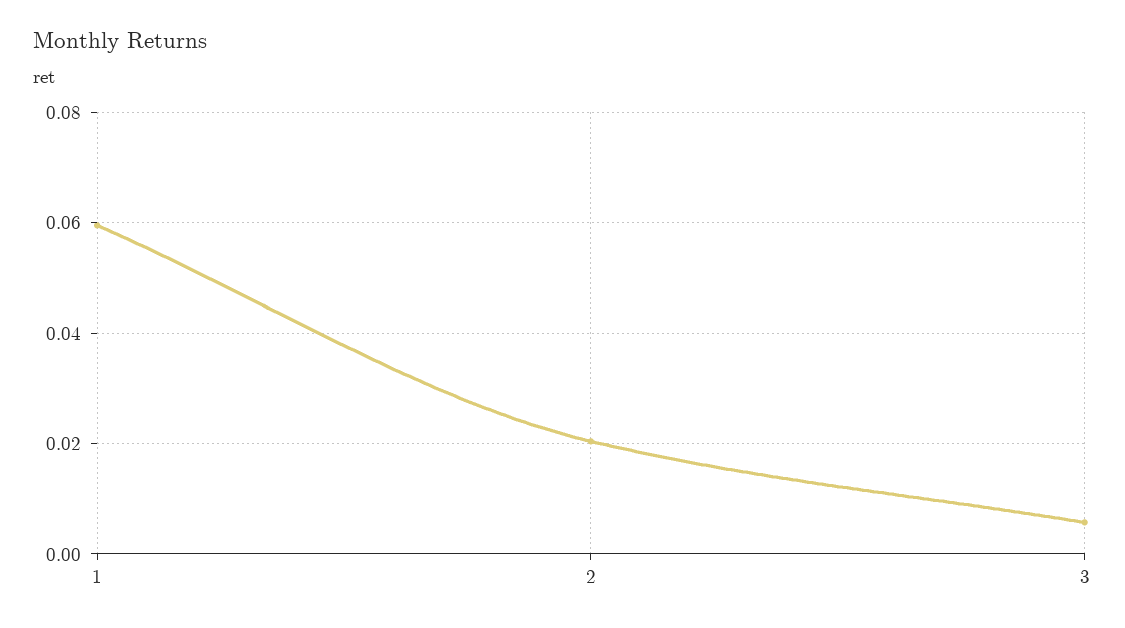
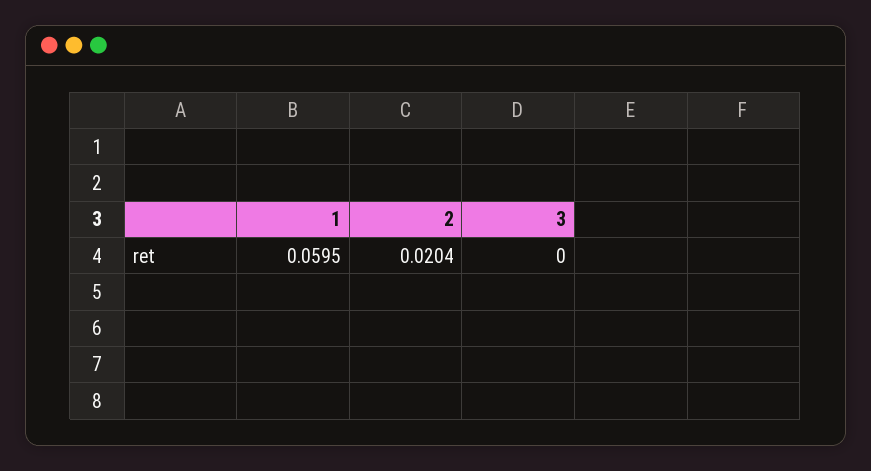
3: 0.006 -> 0

